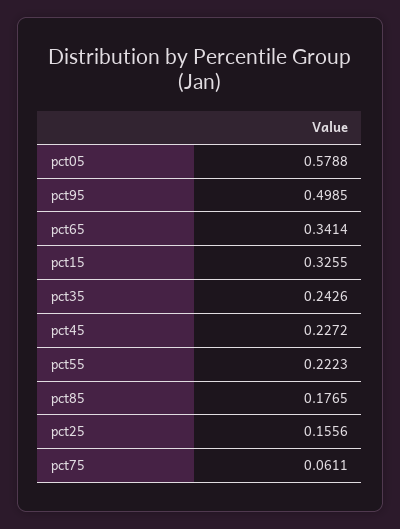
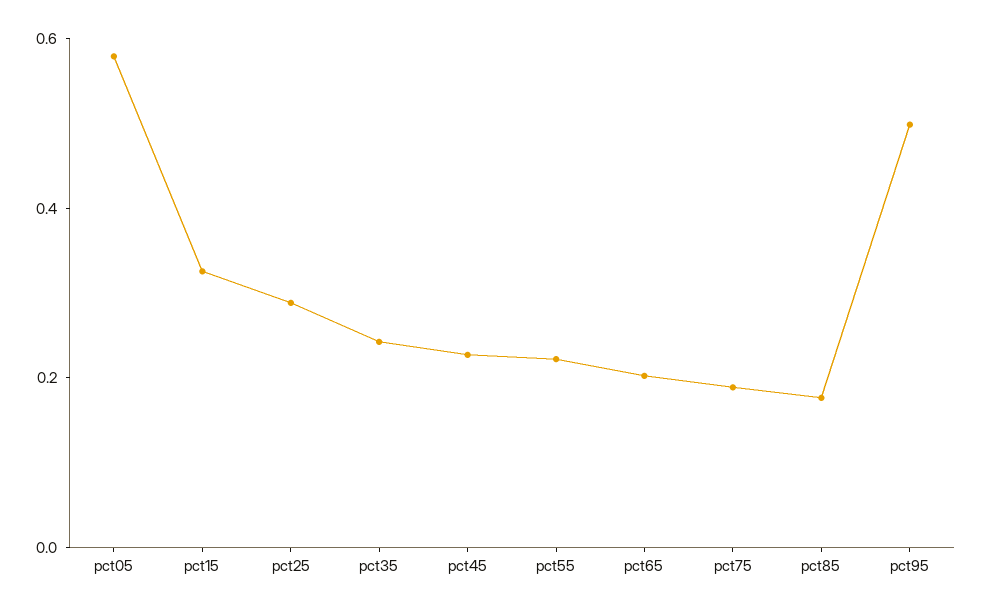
pct65: 0.3414 -> 0.2
pct25: 0.1556 -> 0.3
pct75: 0.0611 -> 0.2

